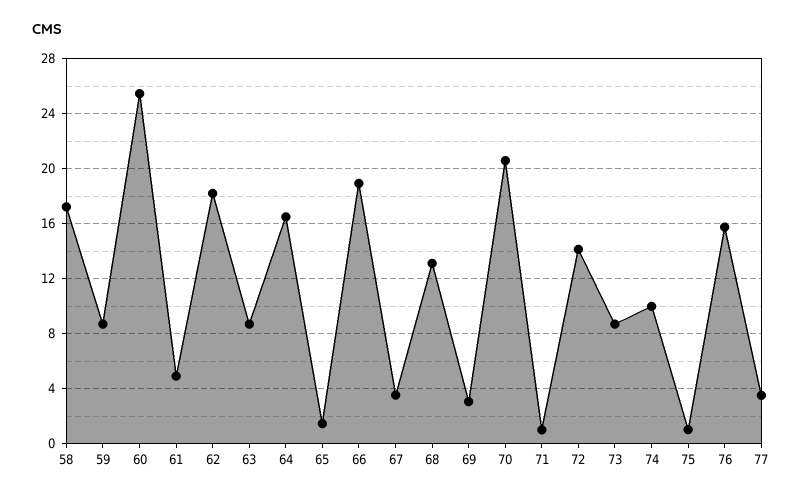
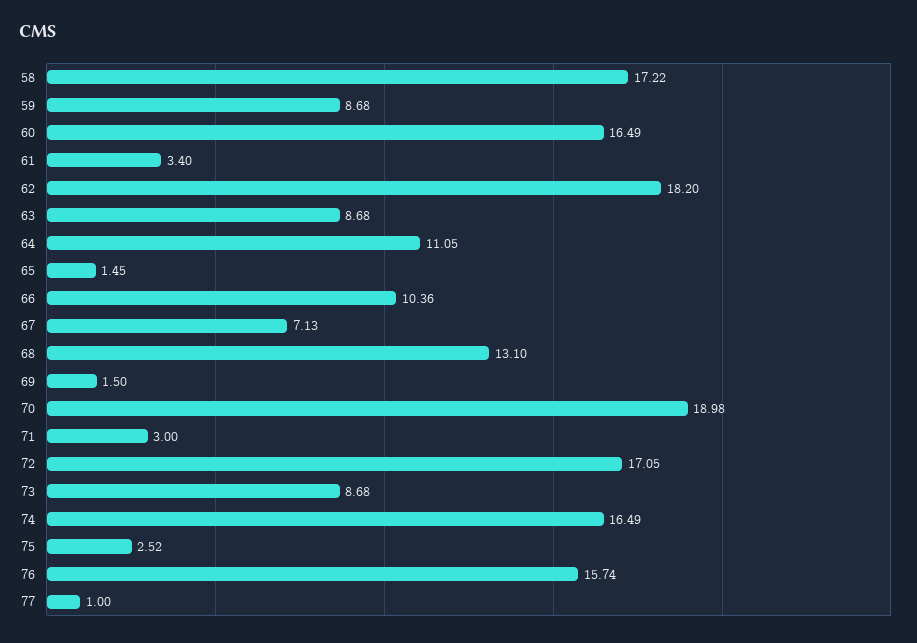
60: 25.5 -> 16.49
61: 5 -> 3.4
64: 16.5 -> 11.05
66: 19 -> 10.36
67: 3.5 -> 7.13
69: 3 -> 1.5
70: 20.5 -> 18.98
71: 1 -> 3
72: 14 -> 17.05
74: 10 -> 16.49
75: 1 -> 2.52
77: 3.5 -> 1

